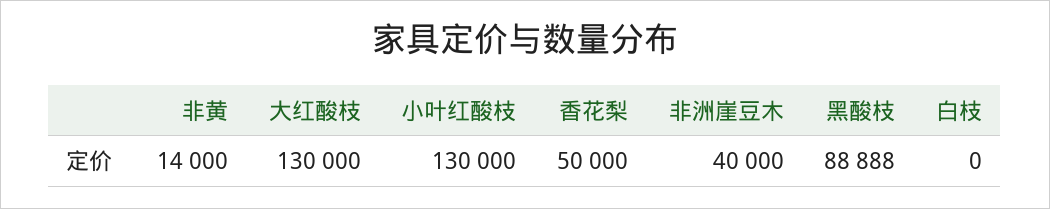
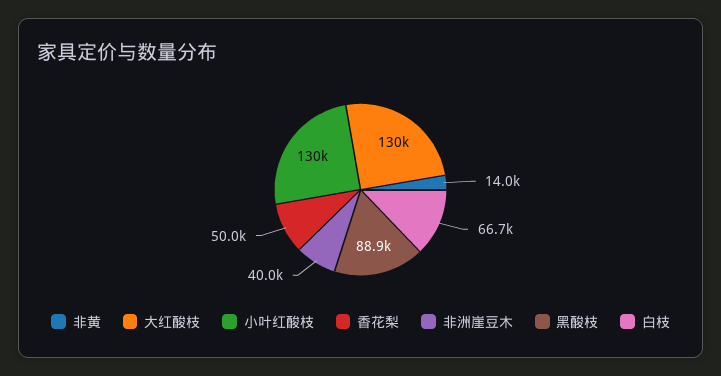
白枝: 0 -> 66700

